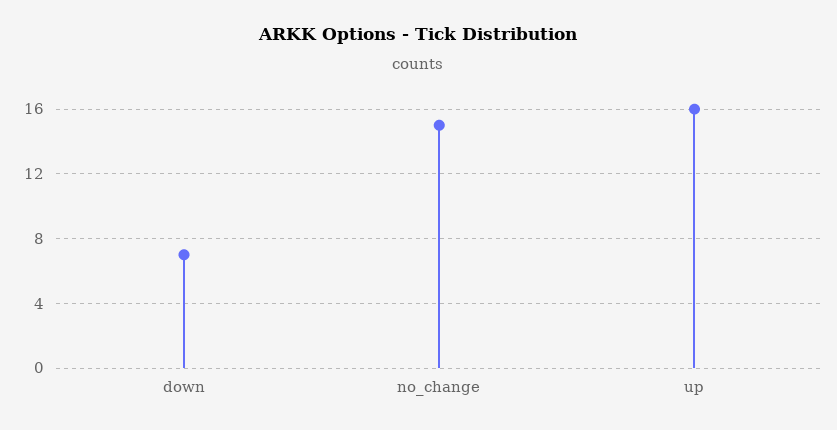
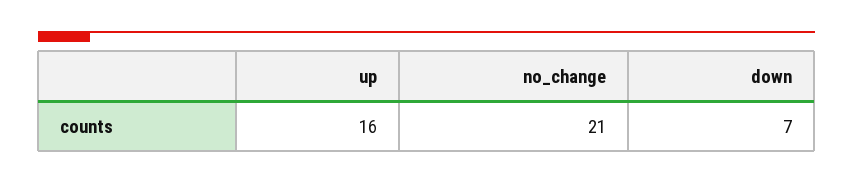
no_change: 15 -> 21

